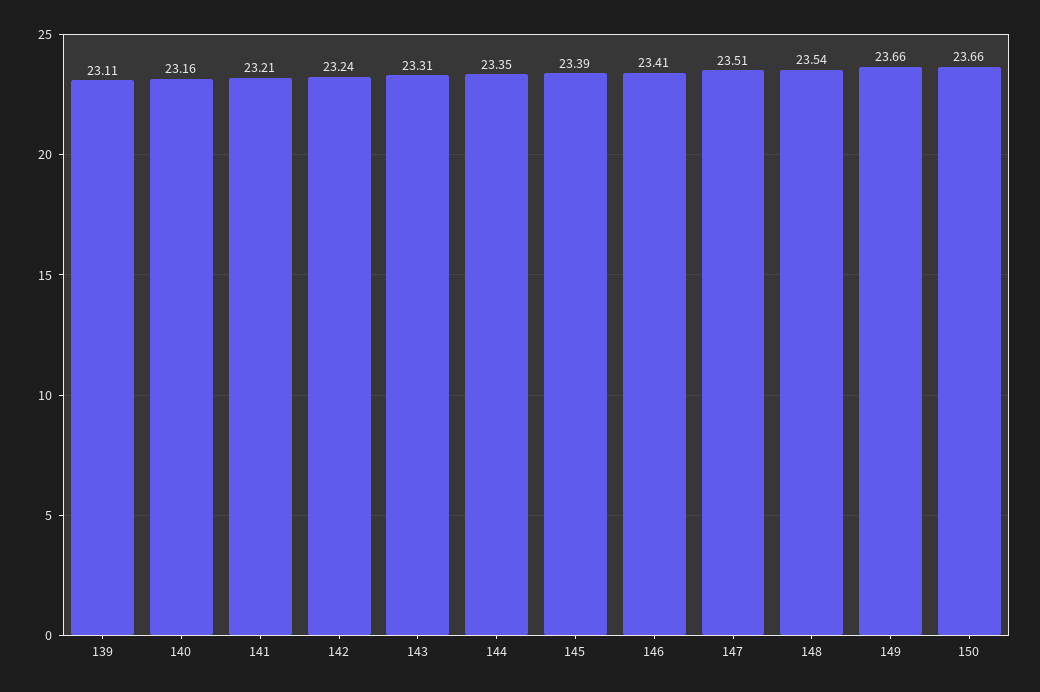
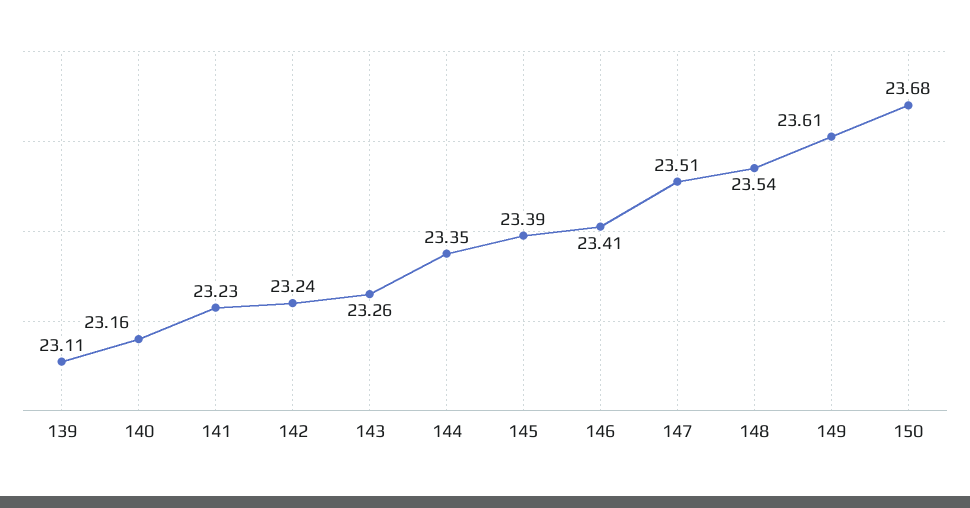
141: 23.21 -> 23.23
143: 23.31 -> 23.26
149: 23.66 -> 23.61
150: 23.66 -> 23.68

